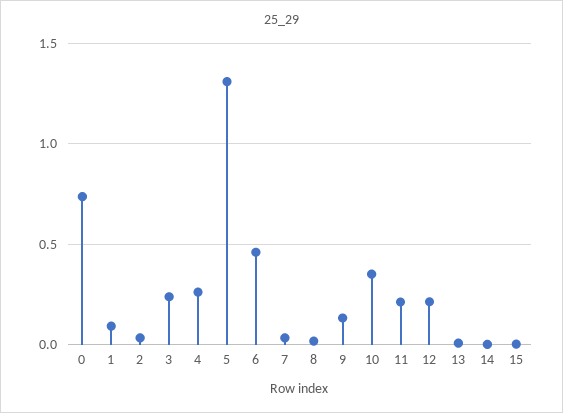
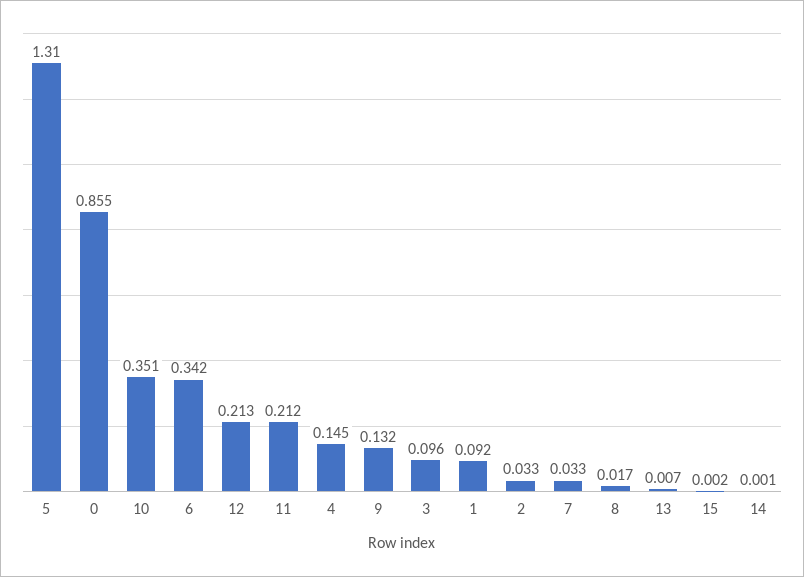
0: 0.75 -> 0.855
3: 0.25 -> 0.096
4: 0.25 -> 0.145
6: 0.45 -> 0.342

